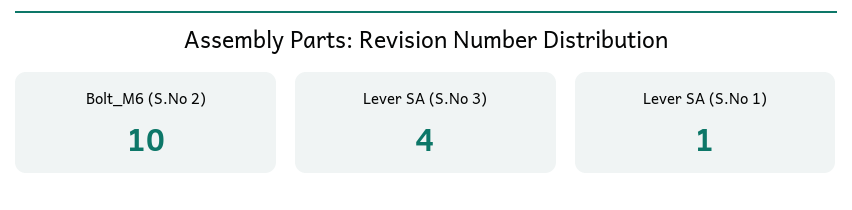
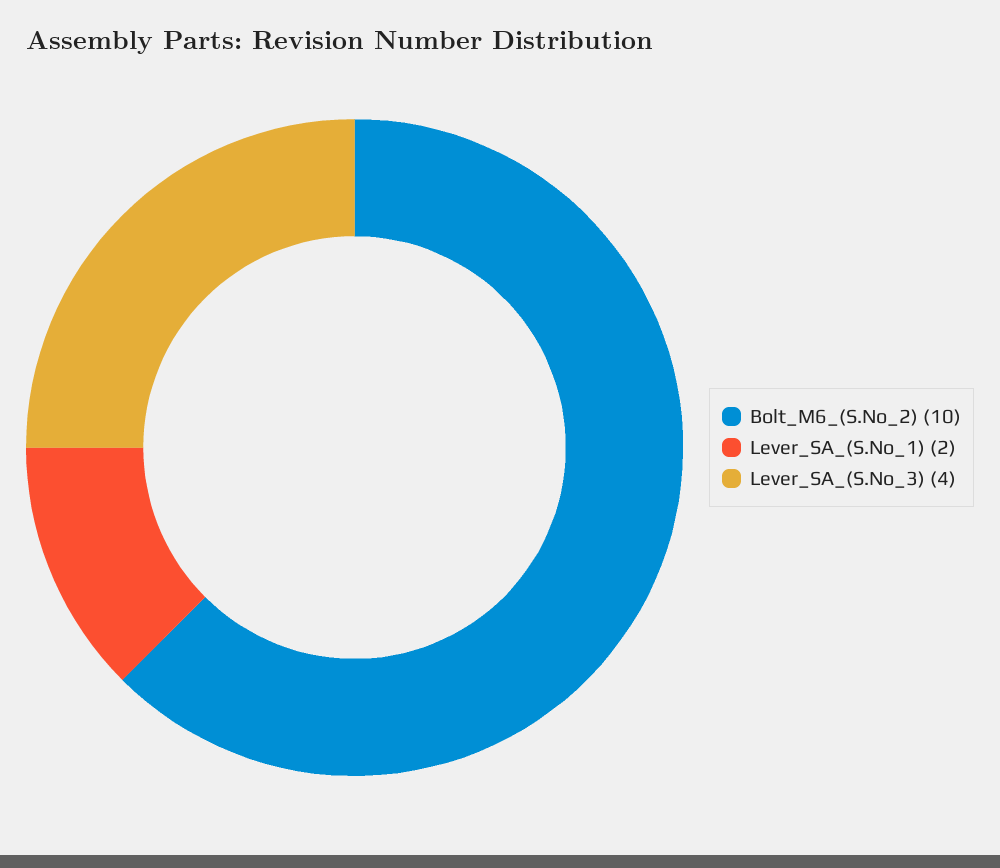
Lever SA (S.No 1): 1 -> 2

